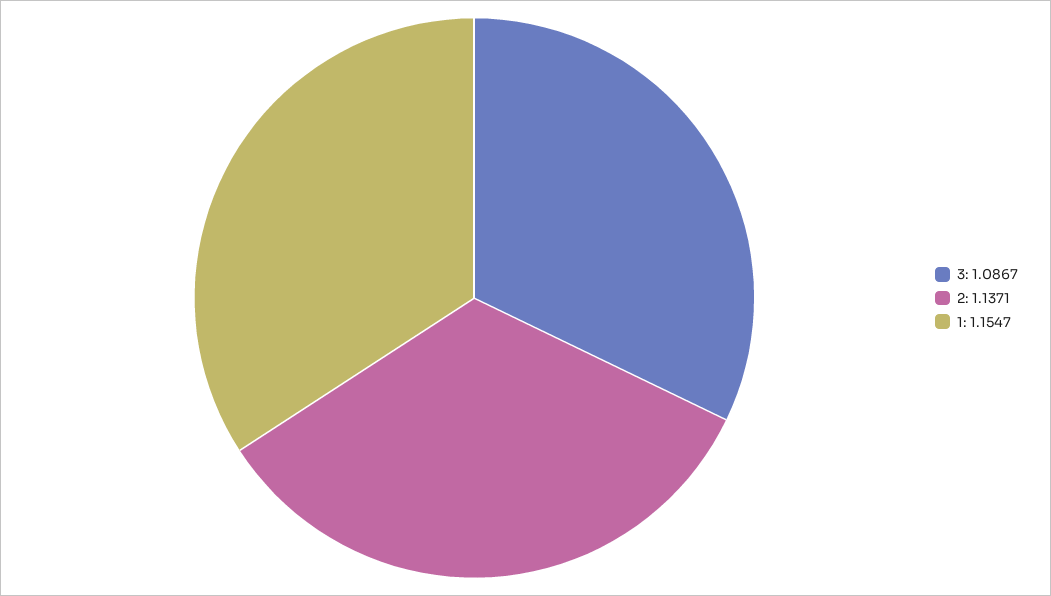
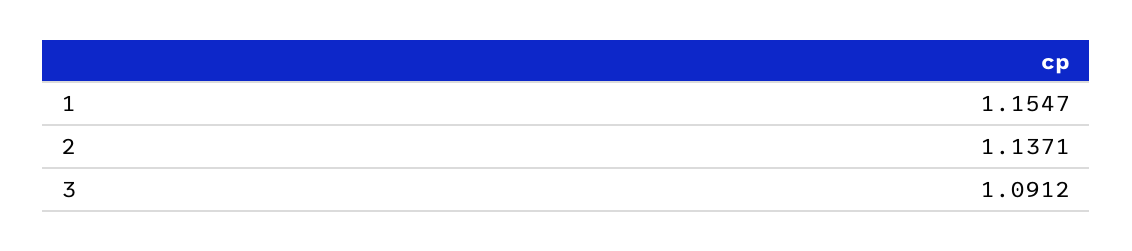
3: 1.0867 -> 1.0912

